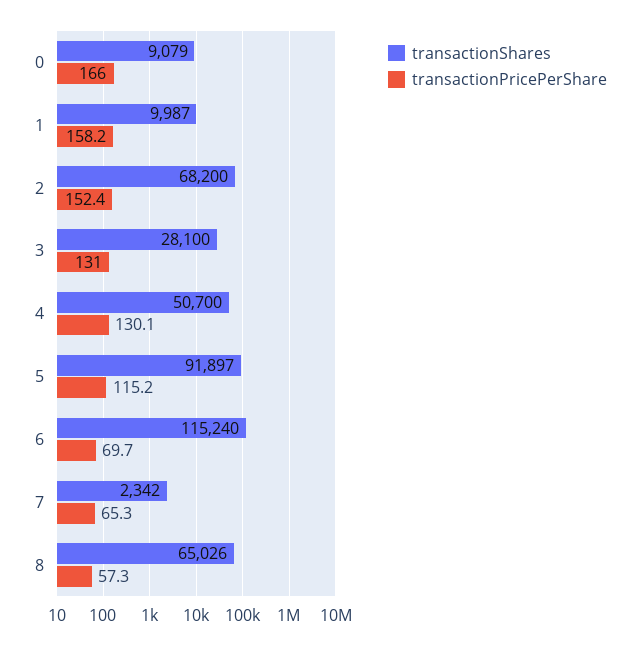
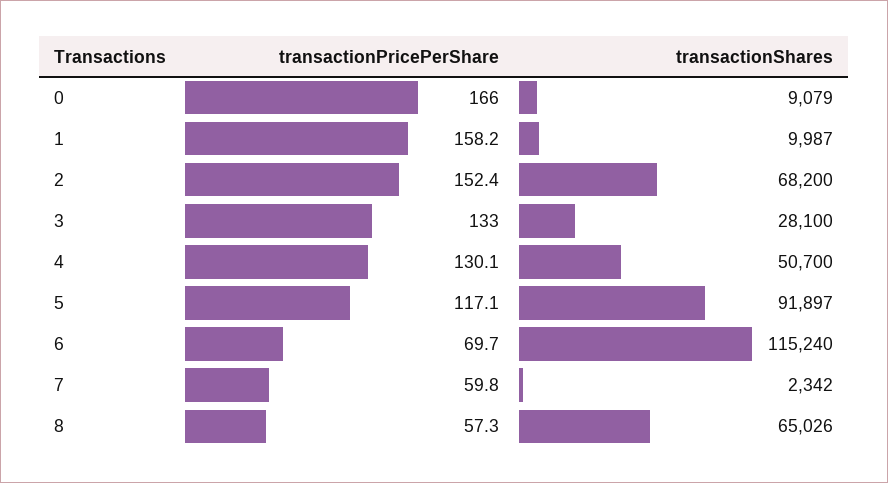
transactionPricePerShare, 3: 131 -> 133
transactionPricePerShare, 5: 115.2 -> 117.1
transactionPricePerShare, 7: 65.3 -> 59.8

